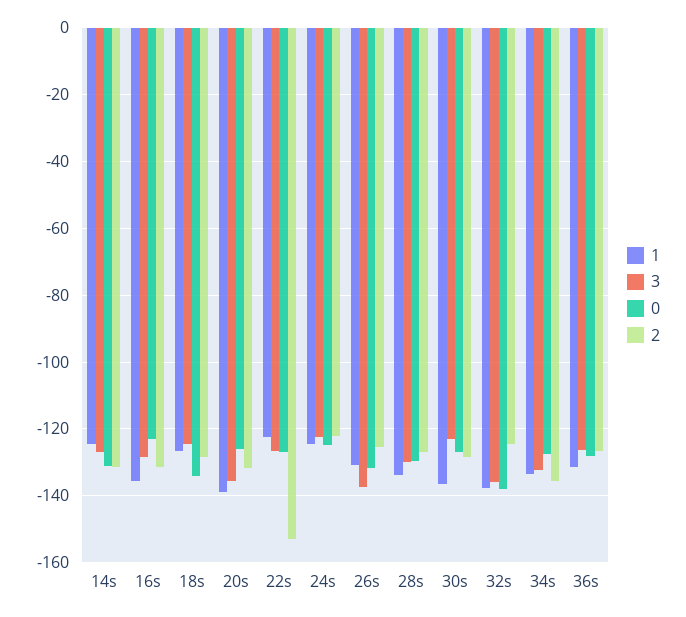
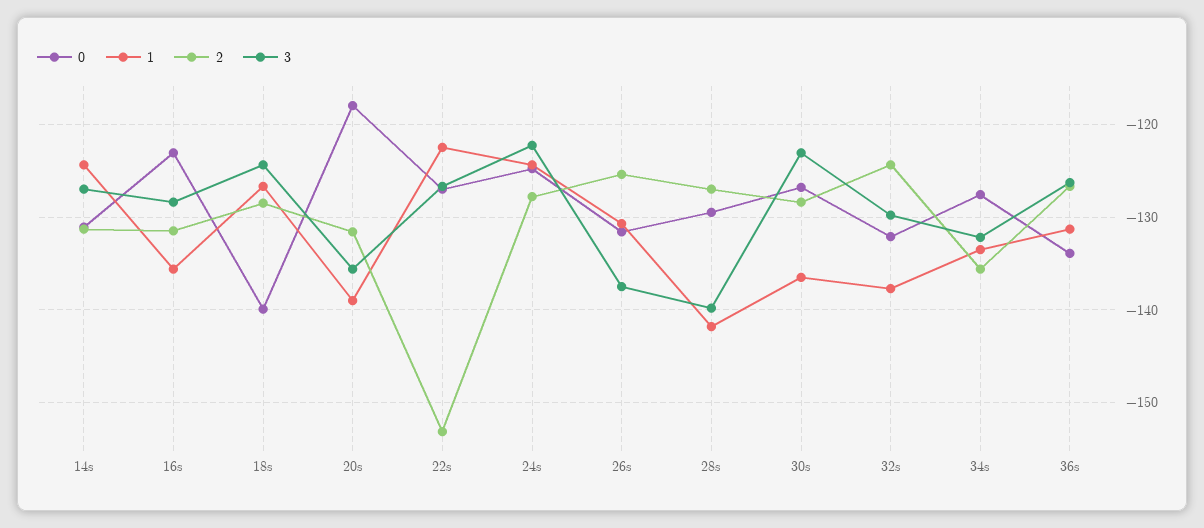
0, 18s: -134 -> -140
0, 20s: -126 -> -118
2, 24s: -122 -> -128
1, 28s: -134 -> -142
3, 28s: -130 -> -140
3, 32s: -136 -> -130
0, 32s: -138 -> -132
0, 36s: -128 -> -134

